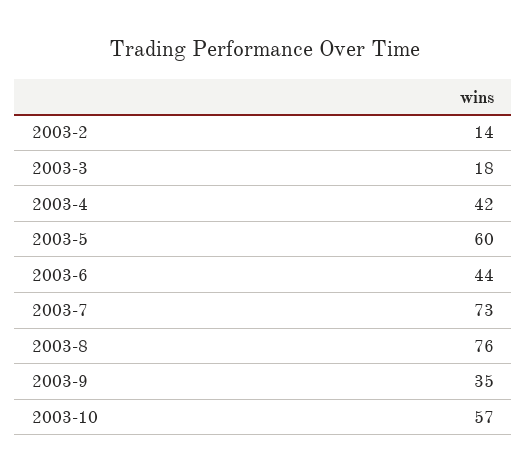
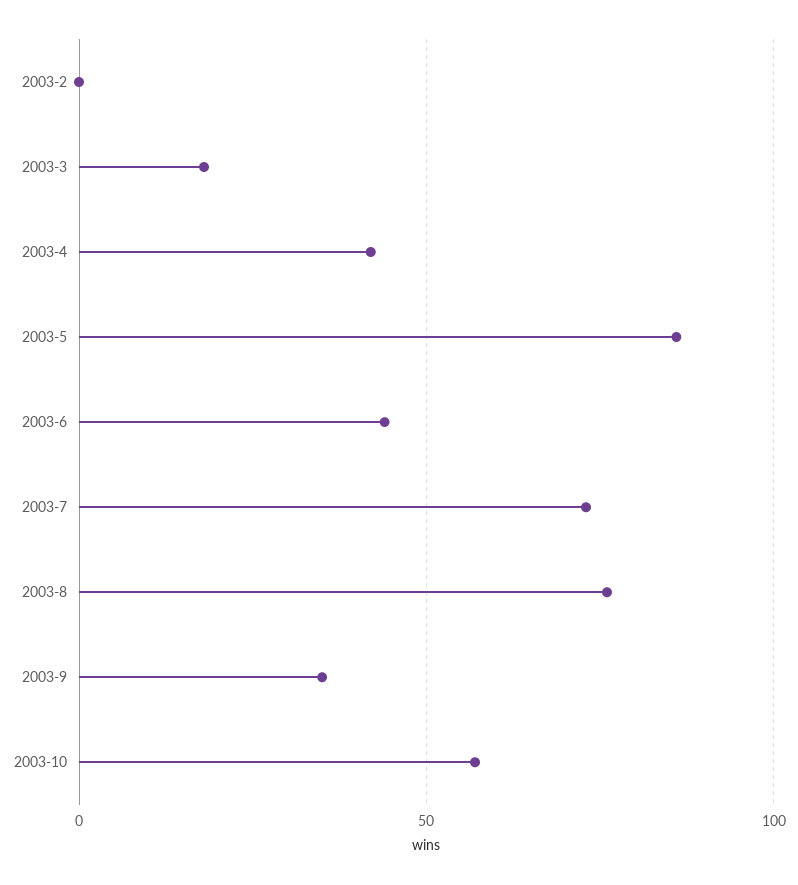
2003-2: 14 -> 0
2003-5: 60 -> 85

